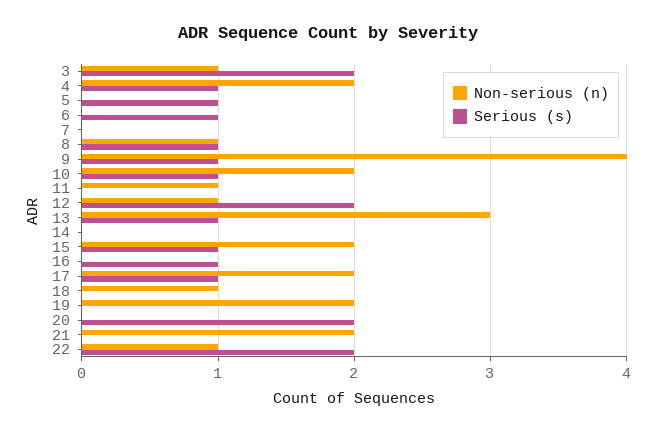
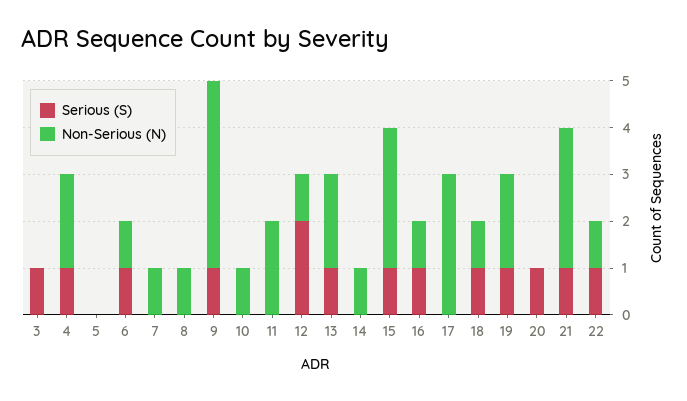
Non-serious (n), 3: 1 -> 0
Serious (s), 3: 2 -> 1
Serious (s), 5: 1 -> 0
Non-serious (n), 6: 0 -> 1
Non-serious (n), 7: 0 -> 1
Serious (s), 8: 1 -> 0
Non-serious (n), 10: 2 -> 1
Serious (s), 10: 1 -> 0
Non-serious (n), 11: 1 -> 2
Non-serious (n), 13: 3 -> 2
Non-serious (n), 14: 0 -> 1
Non-serious (n), 15: 2 -> 3
Non-serious (n), 16: 0 -> 1
Non-serious (n), 17: 2 -> 3
Serious (s), 17: 1 -> 0
Serious (s), 18: 0 -> 1
Serious (s), 19: 0 -> 1
Serious (s), 20: 2 -> 1
Non-serious (n), 21: 2 -> 3
Serious (s), 21: 0 -> 1
Serious (s), 22: 2 -> 1

